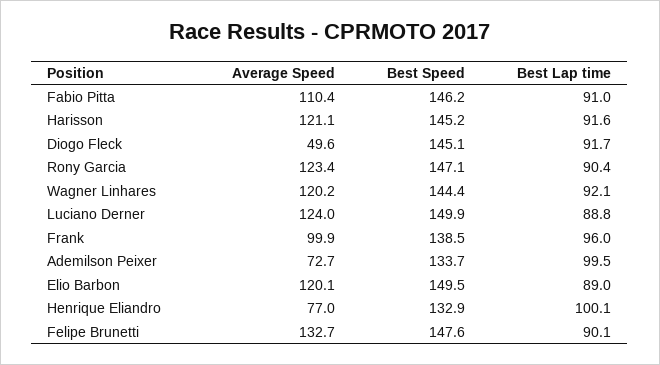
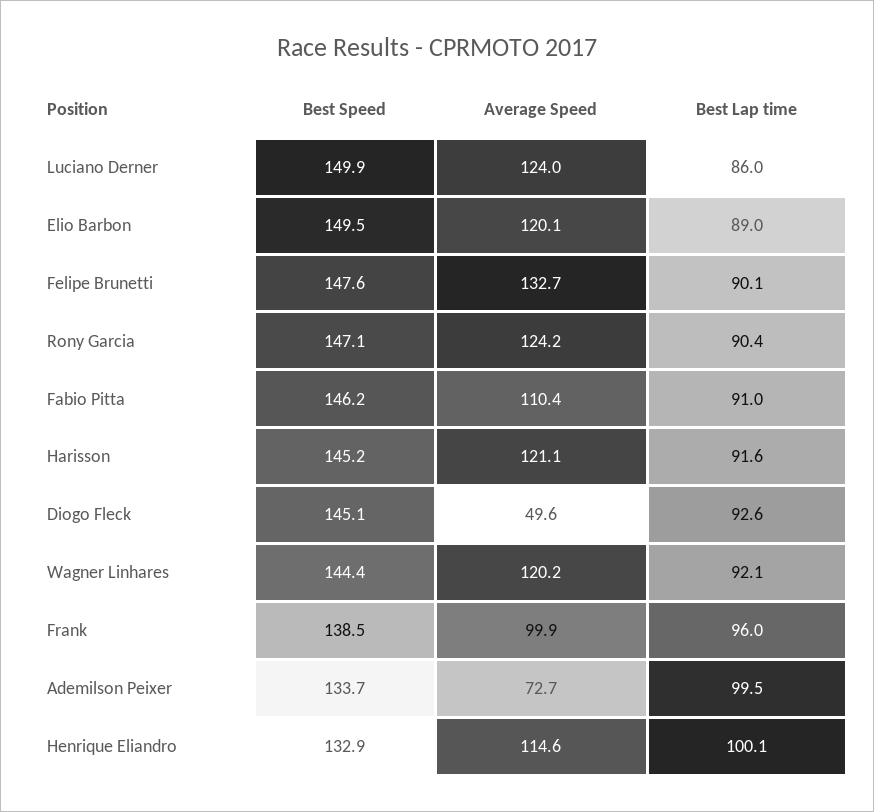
Best Lap time, Diogo Fleck: 91.7 -> 92.6
Average Speed, Rony Garcia: 123.4 -> 124.2
Best Lap time, Luciano Derner: 88.8 -> 86
Average Speed, Henrique Eliandro: 77 -> 114.6

